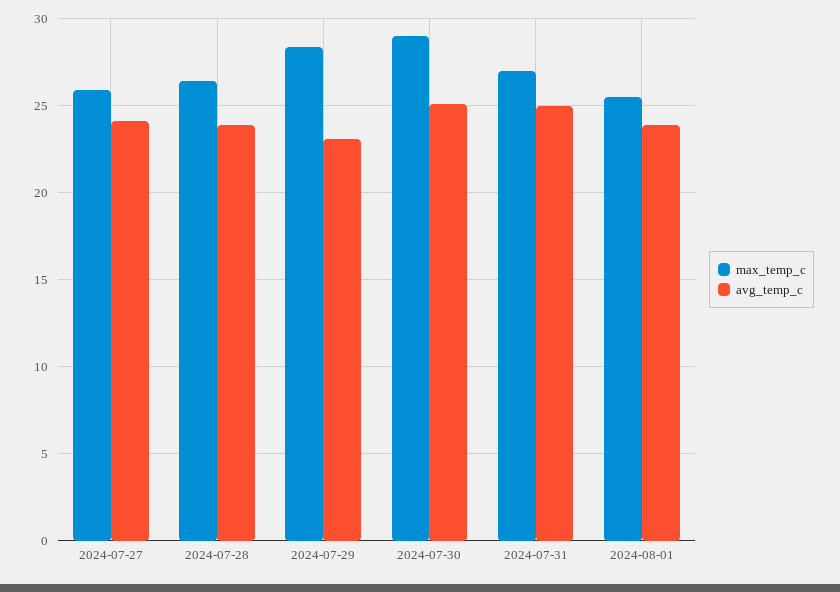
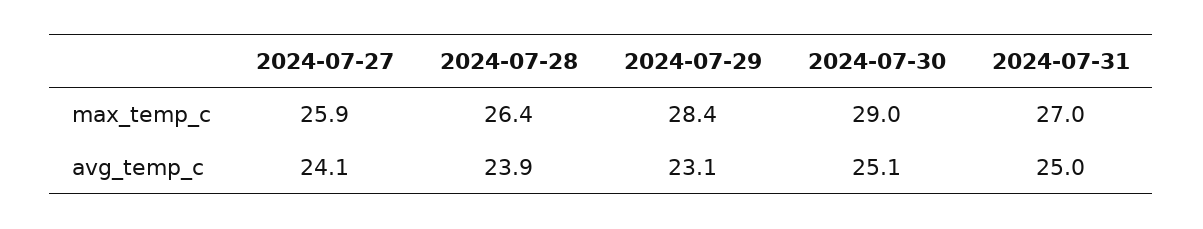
max_temp_c, 2024-08-01: 25.5 -> none
avg_temp_c, 2024-08-01: 24 -> none

